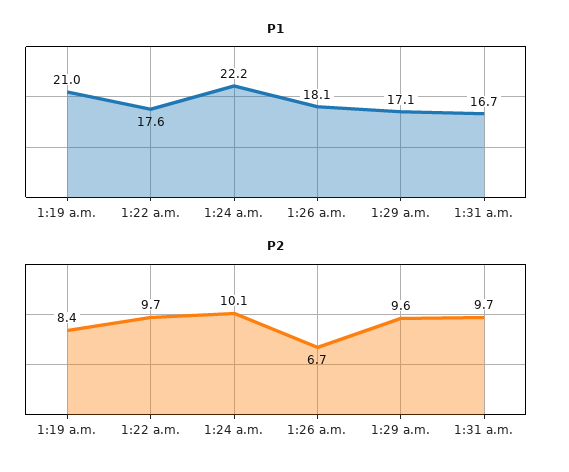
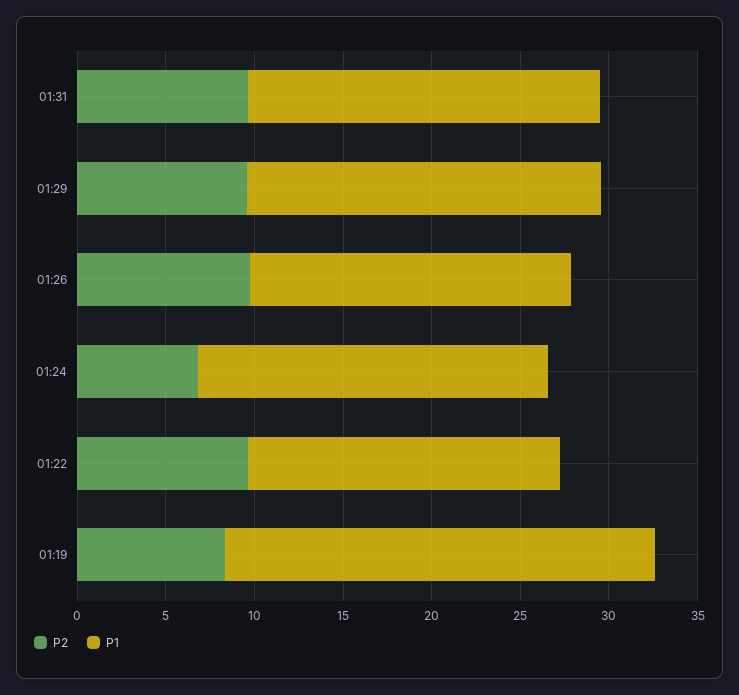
P1, 1:19 a.m.: 21 -> 24
P1, 1:24 a.m.: 22.2 -> 20
P1, 1:29 a.m.: 17.1 -> 20
P1, 1:31 a.m.: 16.7 -> 20
P2, 1:24 a.m.: 10.1 -> 7
P2, 1:26 a.m.: 6.7 -> 10

